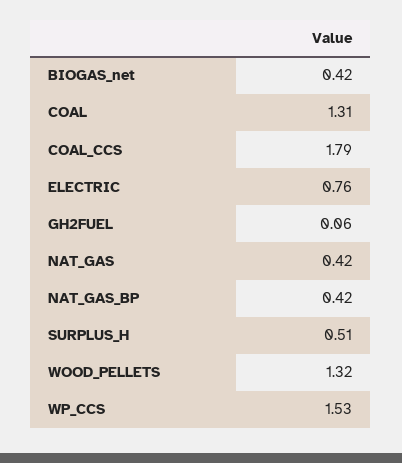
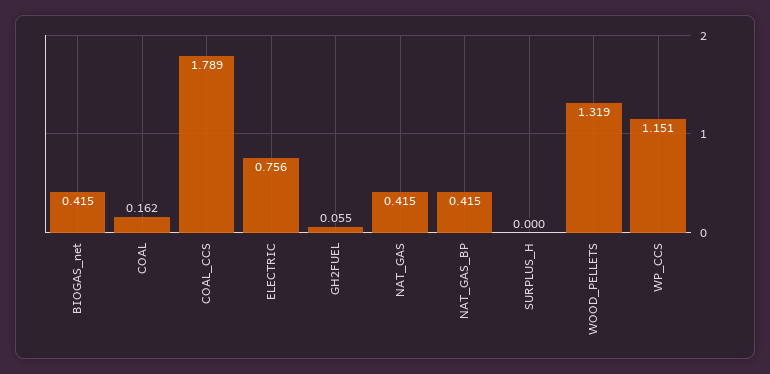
COAL: 1.31 -> 0.162
SURPLUS_H: 0.51 -> 0
WP_CCS: 1.53 -> 1.151

